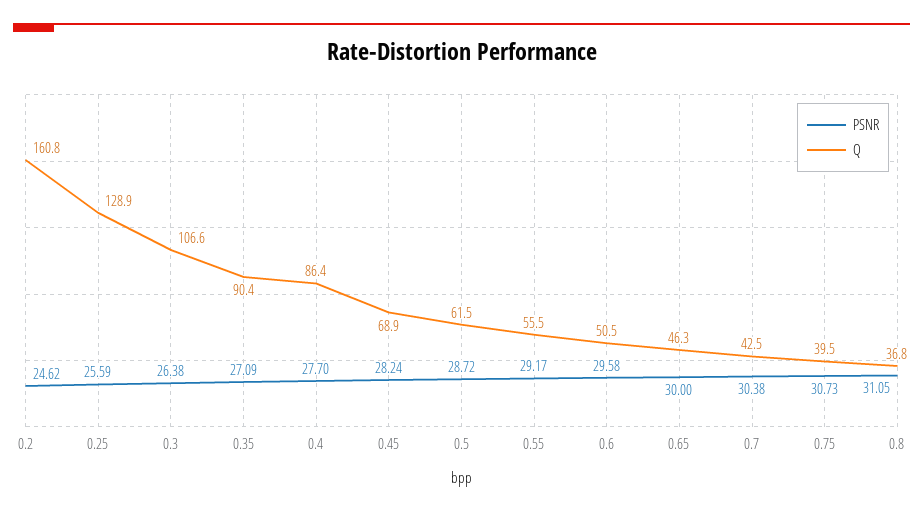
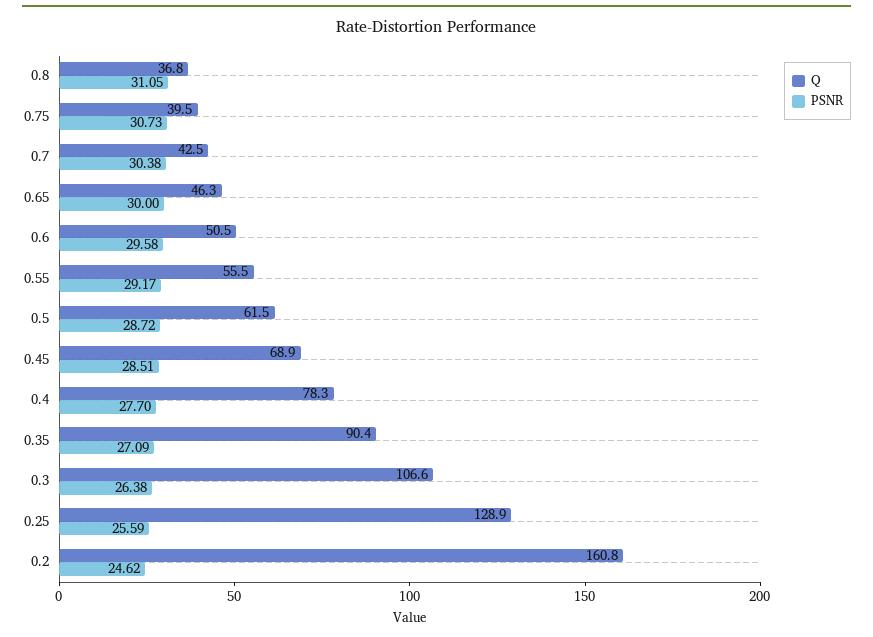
Q, 0.4: 86.4 -> 78.3
PSNR, 0.45: 28.24 -> 28.51

